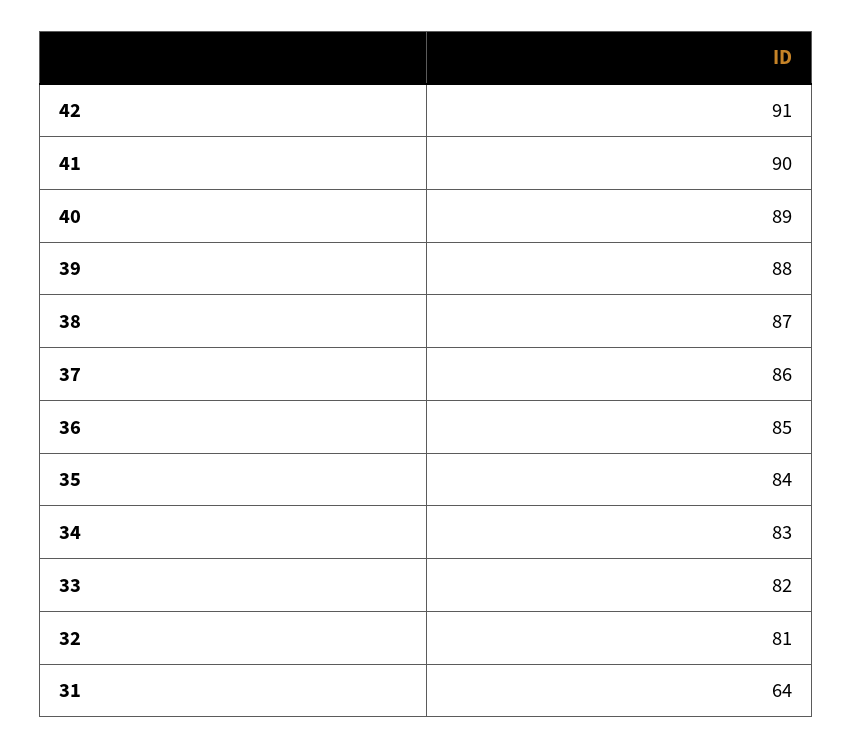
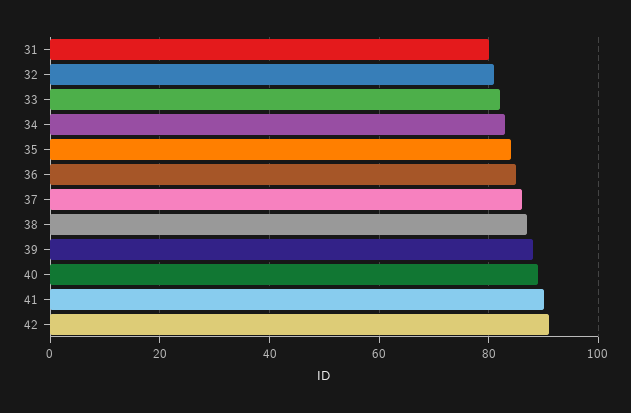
31: 64 -> 80

